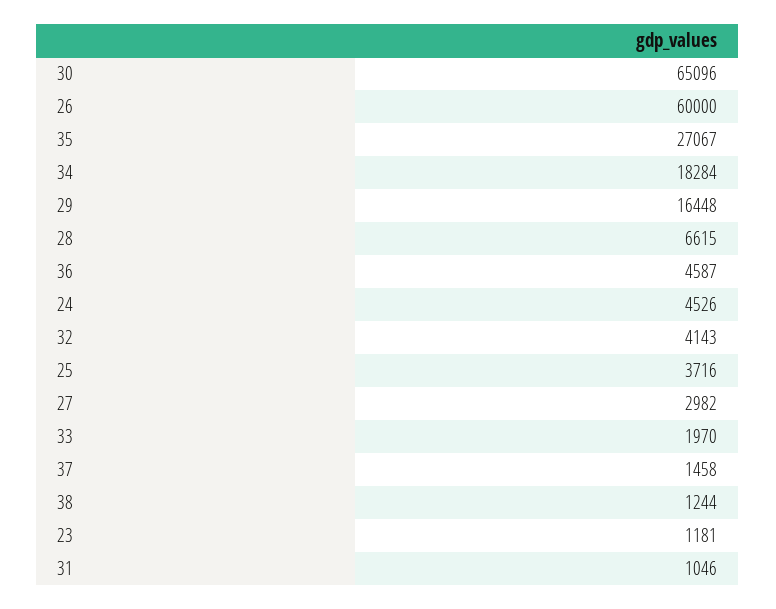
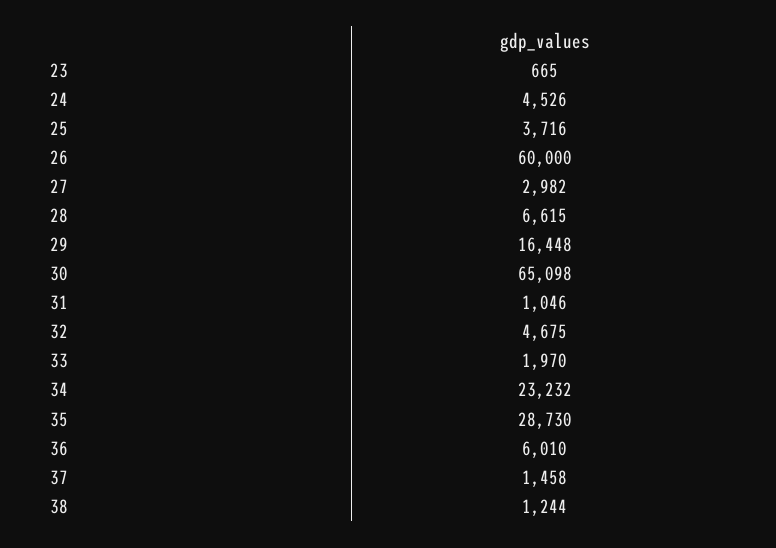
30: 65096 -> 65098
35: 27067 -> 28730
34: 18284 -> 23232
36: 4587 -> 6010
32: 4143 -> 4675
23: 1181 -> 665

